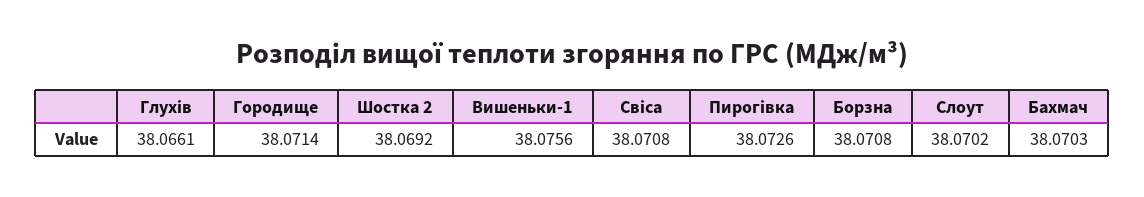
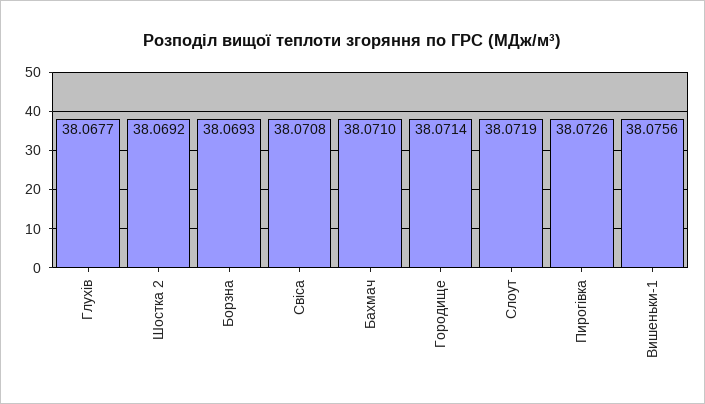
Глухів: 38.0661 -> 38.0677
Борзна: 38.0708 -> 38.0693
Слоут: 38.0702 -> 38.0719
Бахмач: 38.0703 -> 38.071

